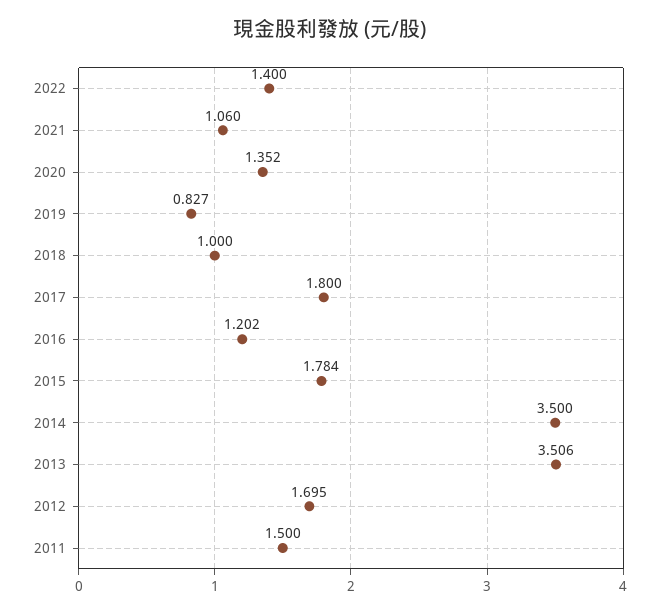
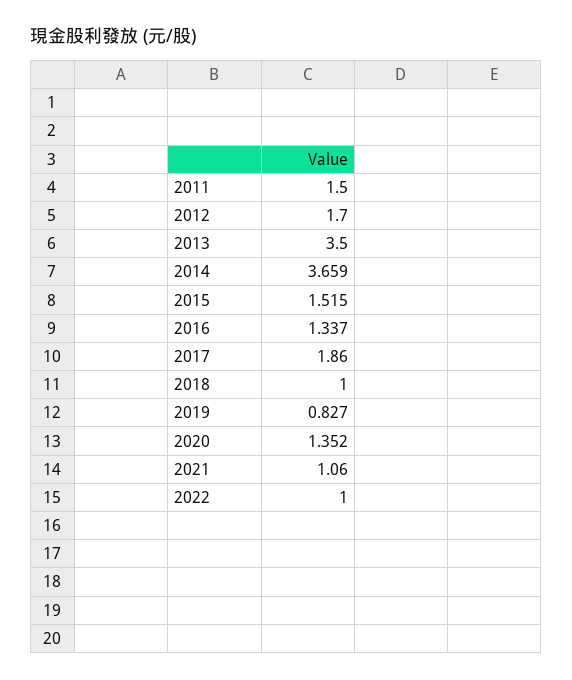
2022: 1.4 -> 1
2017: 1.8 -> 1.86
2016: 1.202 -> 1.337
2015: 1.784 -> 1.515
2014: 3.5 -> 3.659
2013: 3.506 -> 3.5
2012: 1.695 -> 1.7

